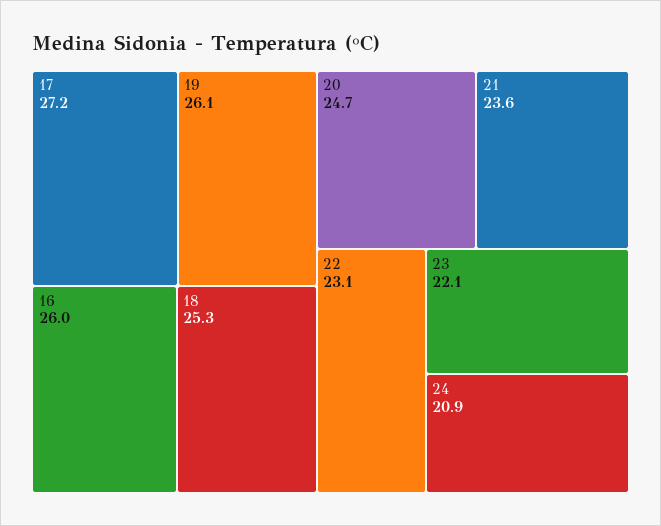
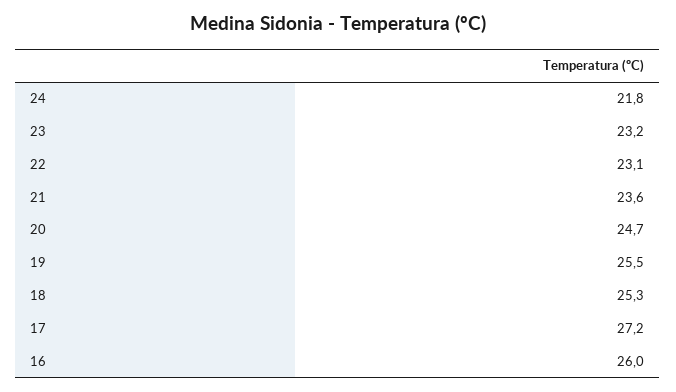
19: 26.1 -> 25.5
23: 22.1 -> 23.2
24: 20.9 -> 21.8

